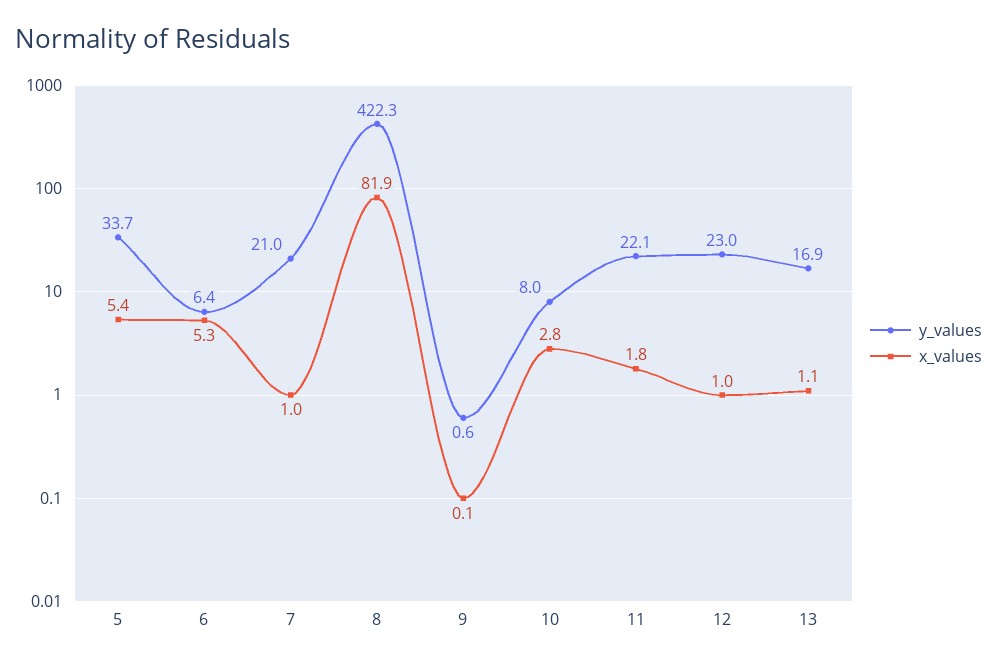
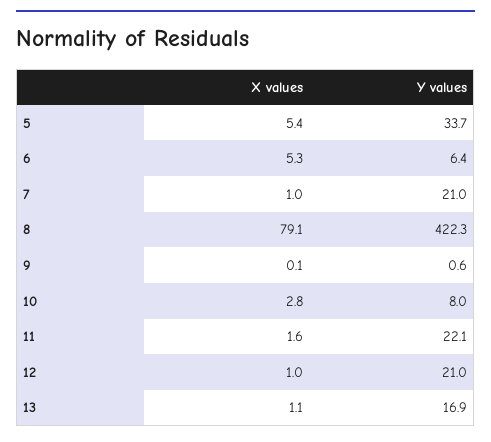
x_values, 8: 81.9 -> 79.1
x_values, 11: 1.8 -> 1.6
y_values, 12: 23 -> 21

